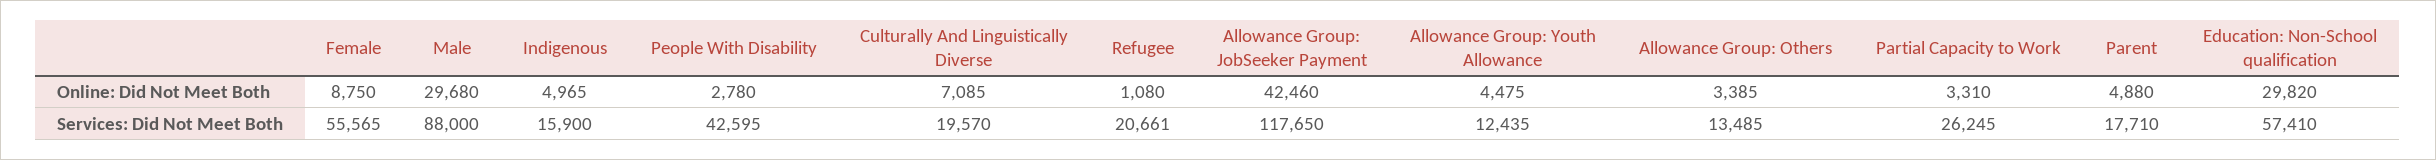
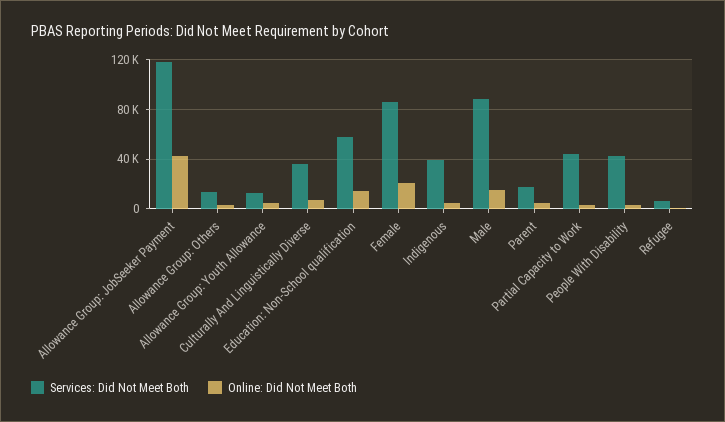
Online: Did Not Meet Both, Female: 8750 -> 20000
Online: Did Not Meet Both, Male: 29680 -> 15000
Online: Did Not Meet Both, Education: Non-School qualification: 29820 -> 15000
Services: Did Not Meet Both, Female: 55565 -> 85000
Services: Did Not Meet Both, Indigenous: 15900 -> 40000
Services: Did Not Meet Both, Culturally And Linguistically Diverse: 19570 -> 35000
Services: Did Not Meet Both, Refugee: 20661 -> 5000
Services: Did Not Meet Both, Partial Capacity to Work: 26245 -> 45000

